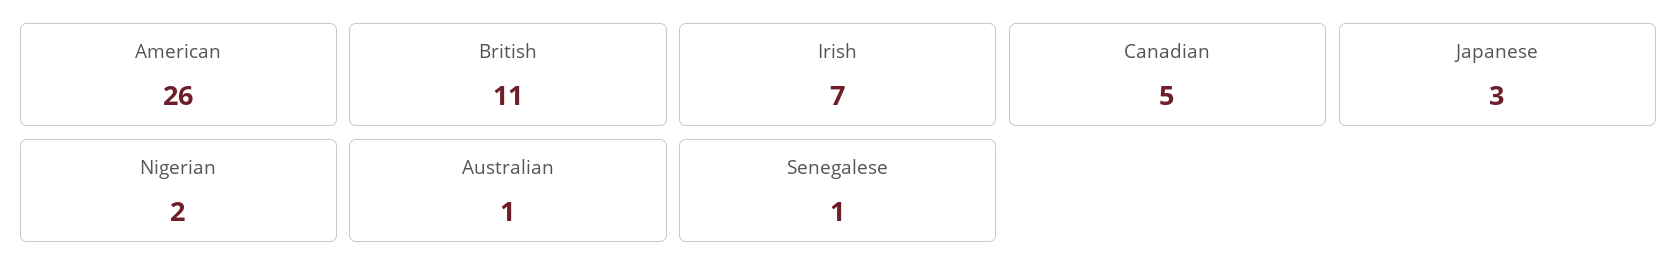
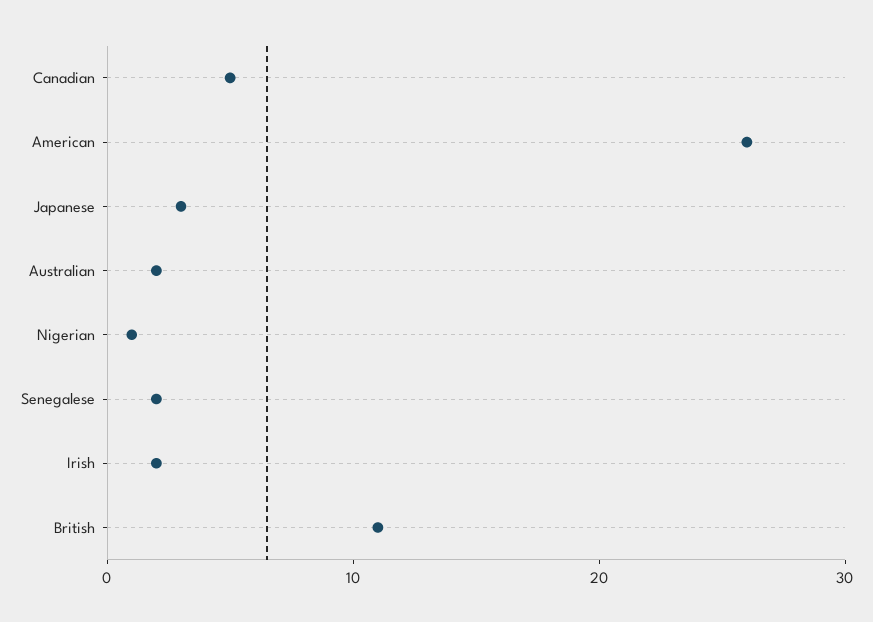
Irish: 7 -> 2
Nigerian: 2 -> 1
Australian: 1 -> 2
Senegalese: 1 -> 2

